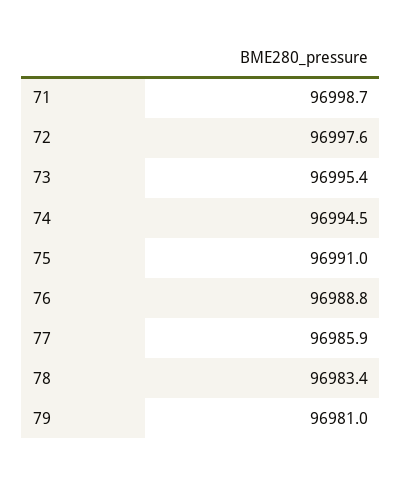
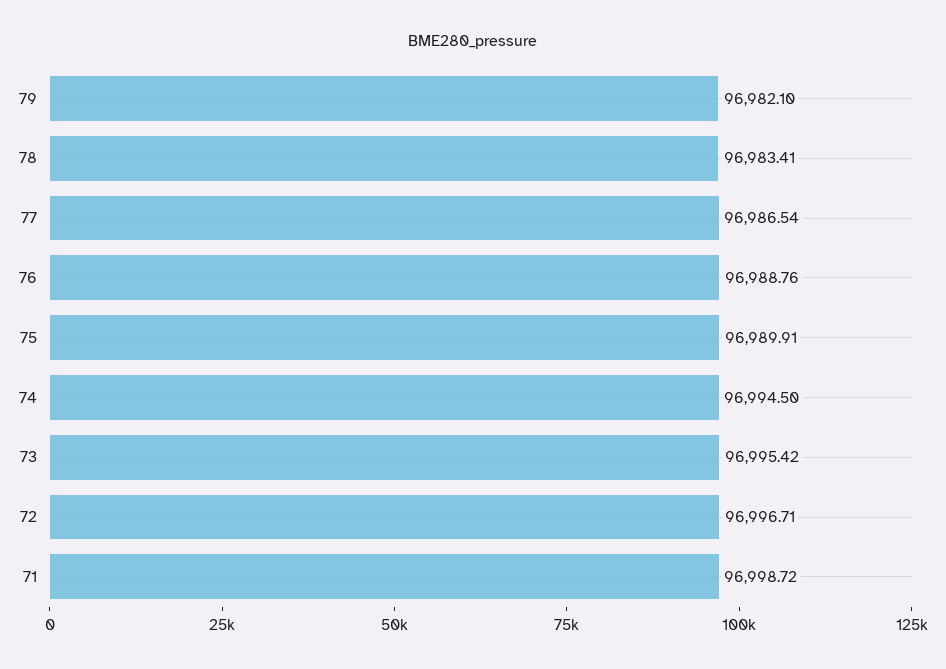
72: 96997.6 -> 96996.71
75: 96991 -> 96989.91
77: 96985.9 -> 96986.54
79: 96981 -> 96982.1

